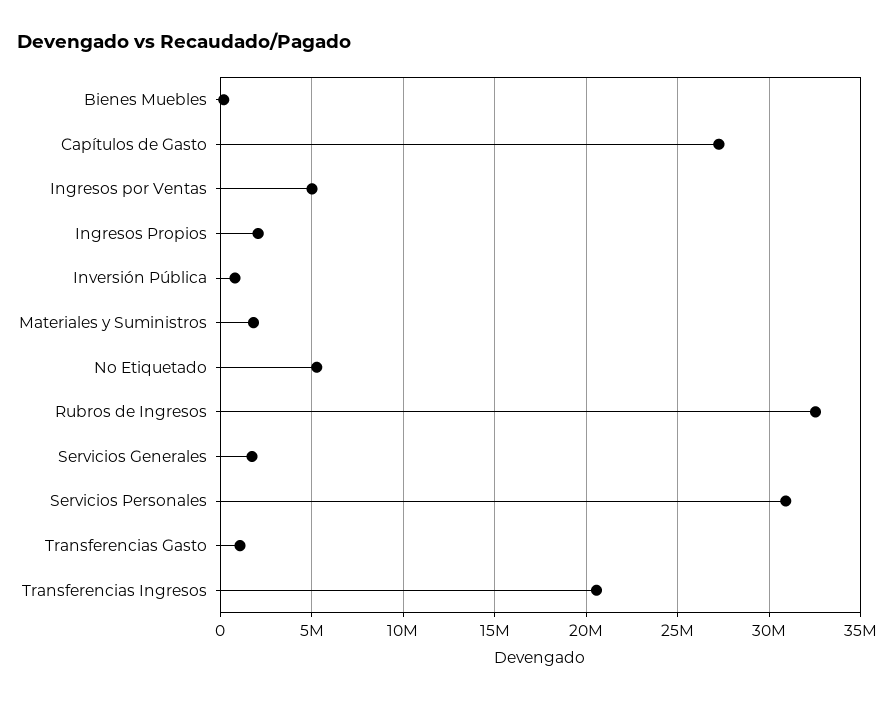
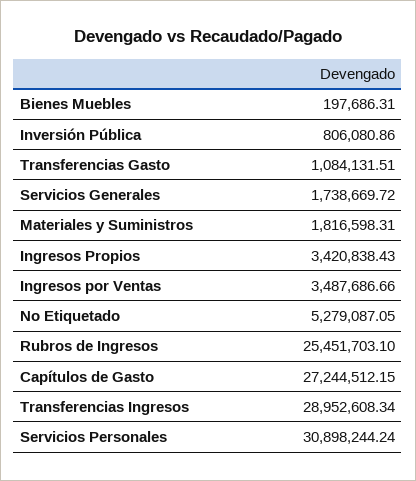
Ingresos por Ventas: 5000000 -> 3487686.66
Ingresos Propios: 2000000 -> 3420838.43
Rubros de Ingresos: 32500000 -> 25451703.1
Transferencias Ingresos: 20500000 -> 28952608.34

